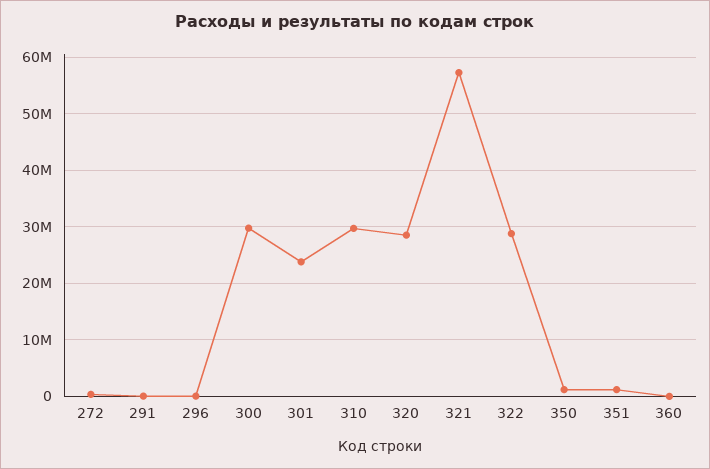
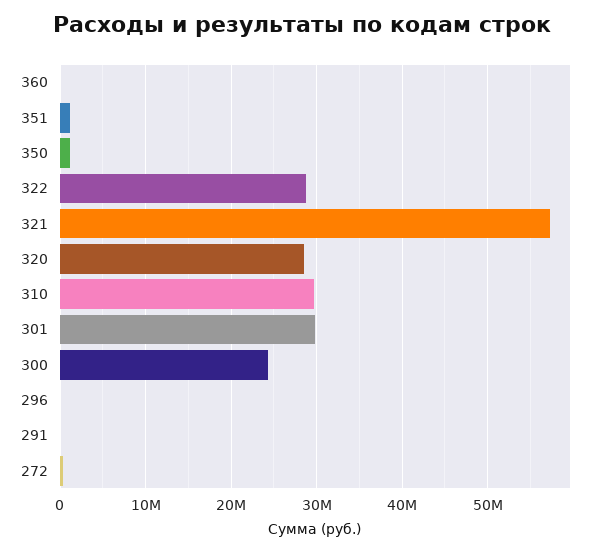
300: 30000000 -> 24000000
301: 24000000 -> 30000000

